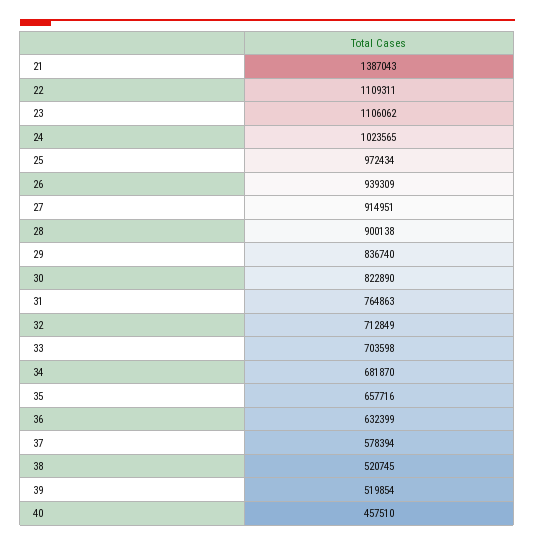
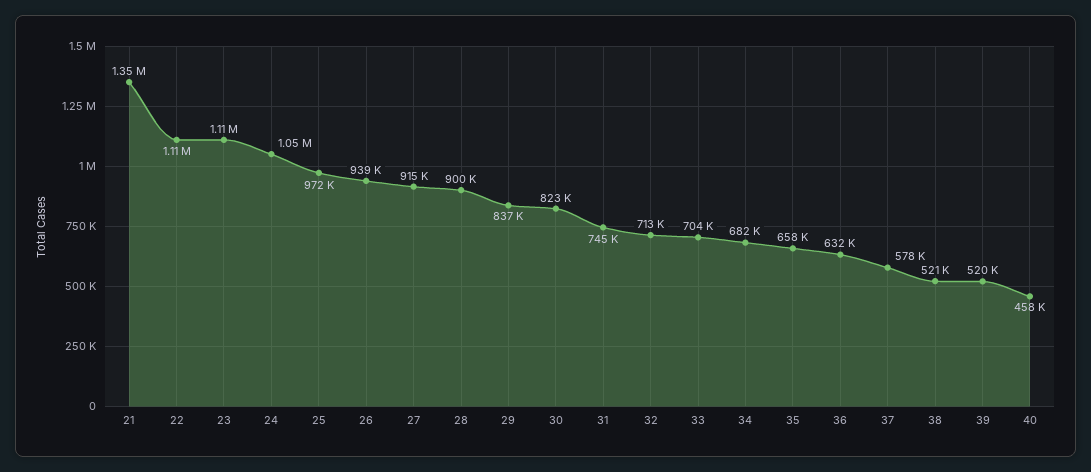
21: 1387043 -> 1350000
24: 1023565 -> 1050000
31: 764863 -> 745000

